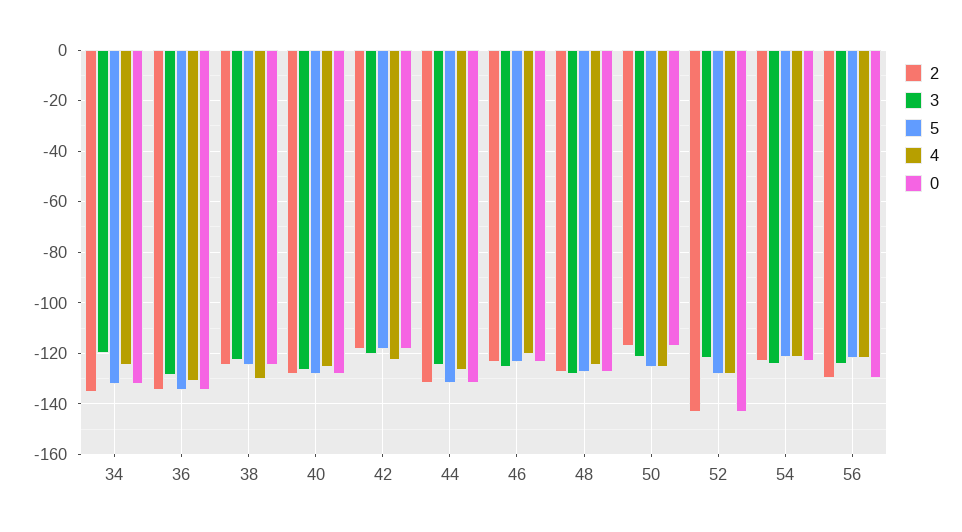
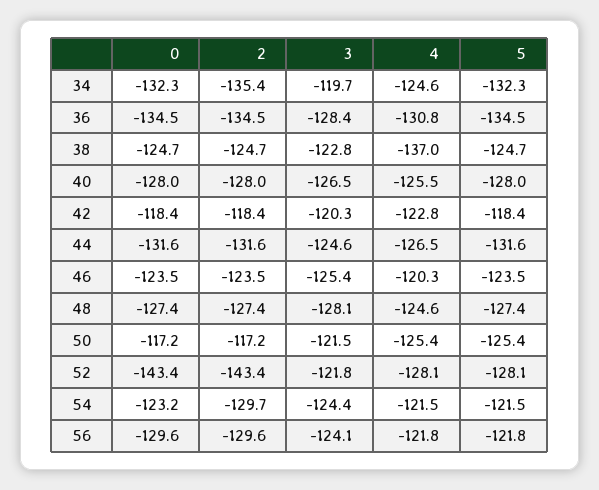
4, 38: -130 -> -137
2, 54: -122.5 -> -129.7

